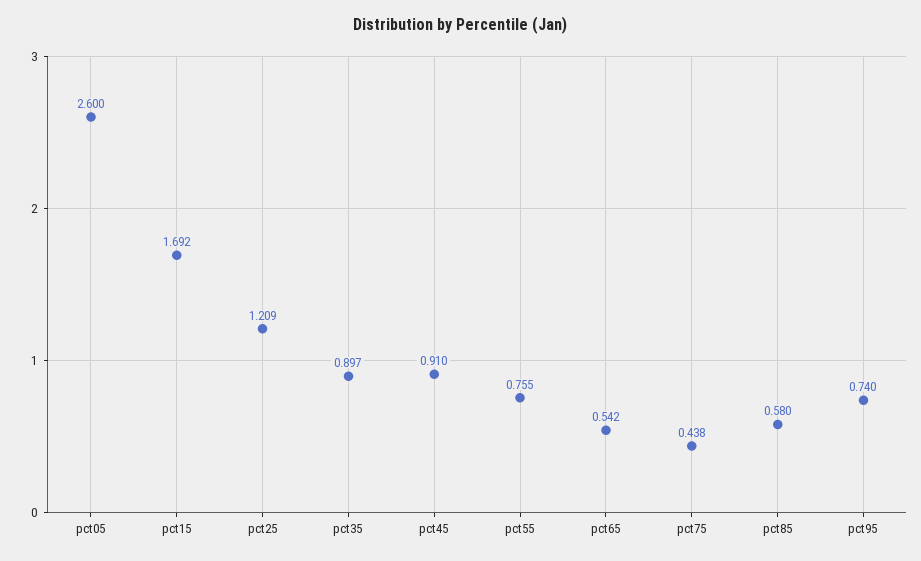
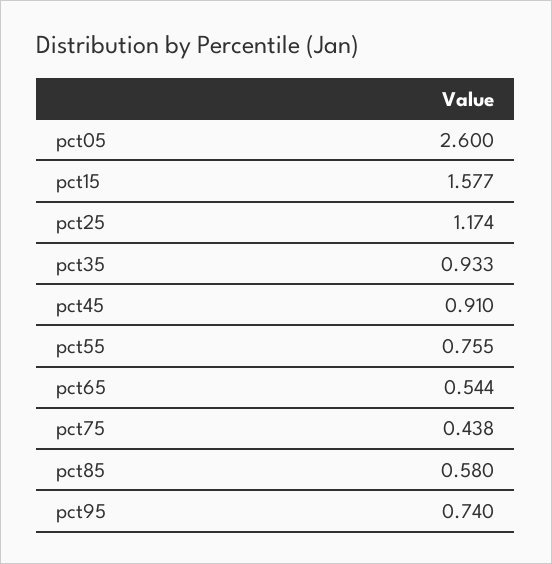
pct15: 1.692 -> 1.577
pct25: 1.209 -> 1.174
pct35: 0.897 -> 0.933
pct65: 0.542 -> 0.544

